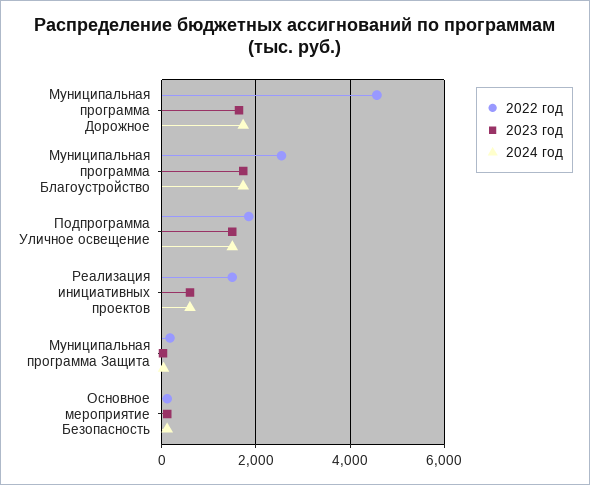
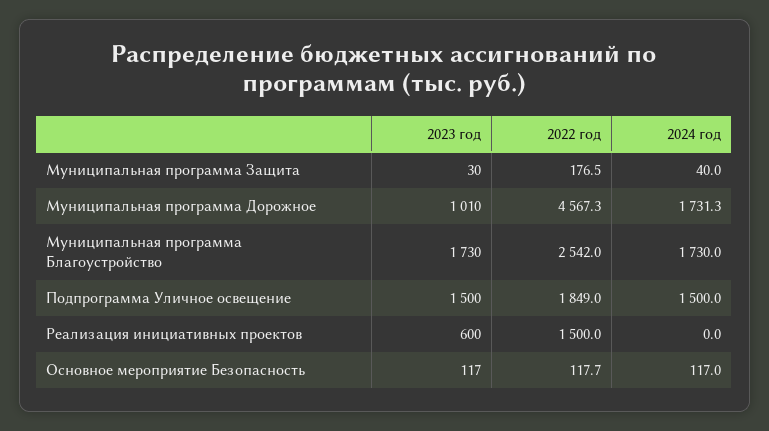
2023 год, Муниципальная программа Дорожное: 1600 -> 1010
2024 год, Реализация инициативных проектов: 600 -> 0

